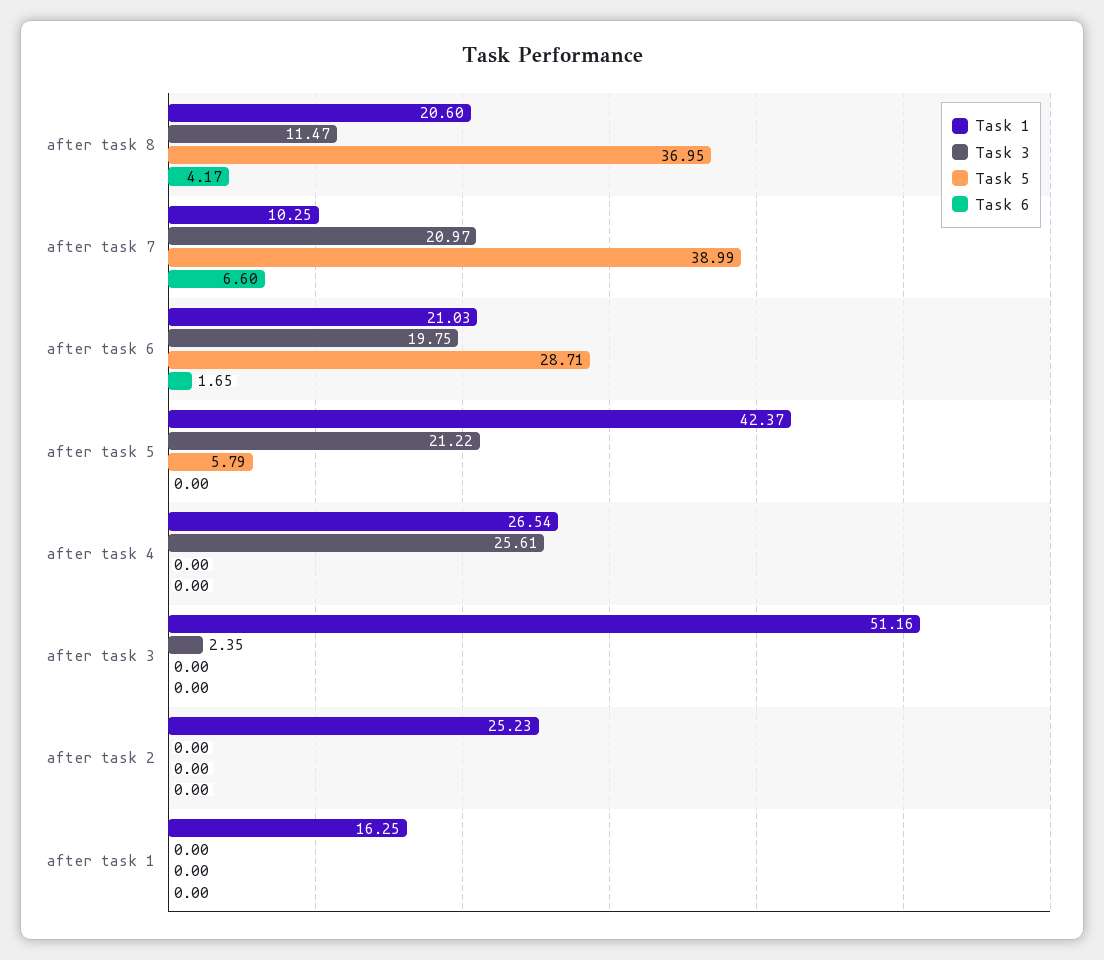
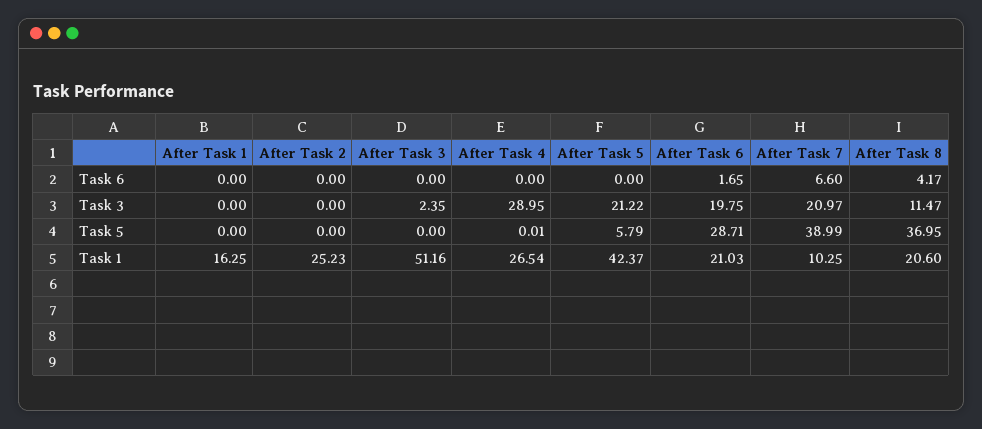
Task 3, after task 4: 25.61 -> 28.95
Task 5, after task 4: 0 -> 0.01

